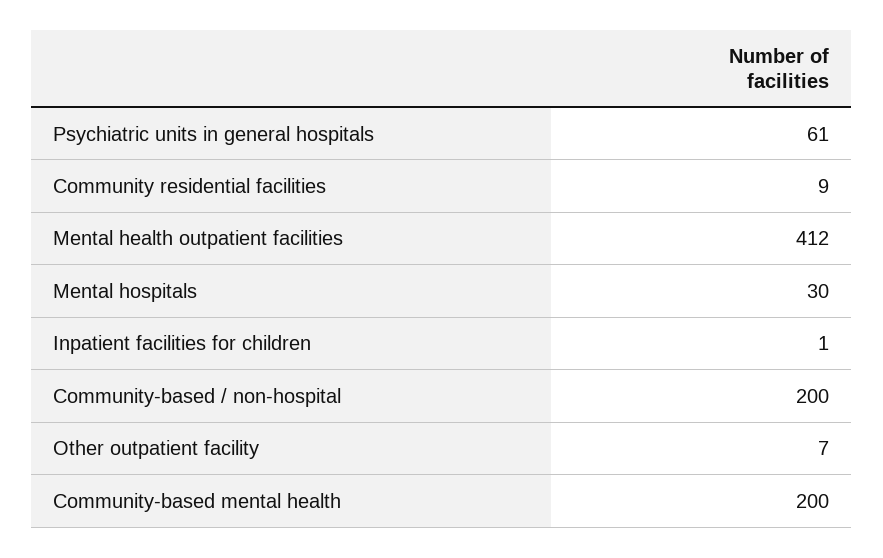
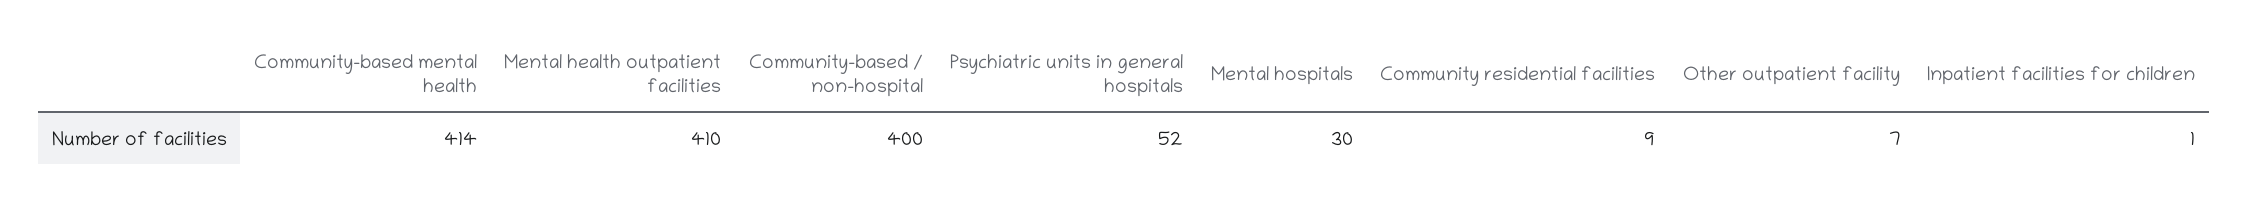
Psychiatric units in general hospitals: 61 -> 52
Mental health outpatient facilities: 412 -> 410
Community-based / non-hospital: 200 -> 400
Community-based mental health: 200 -> 414

